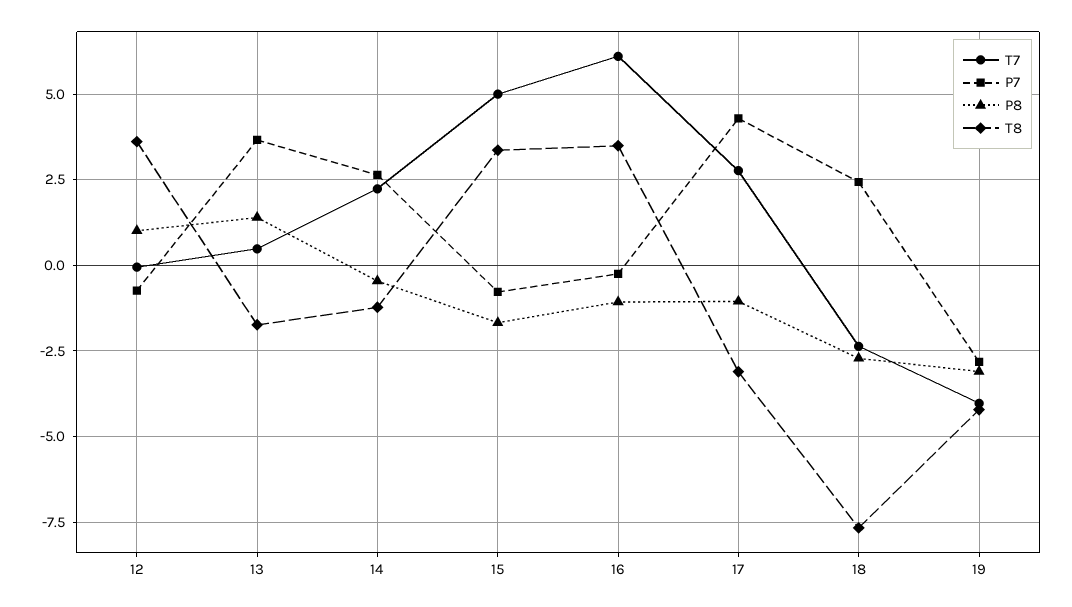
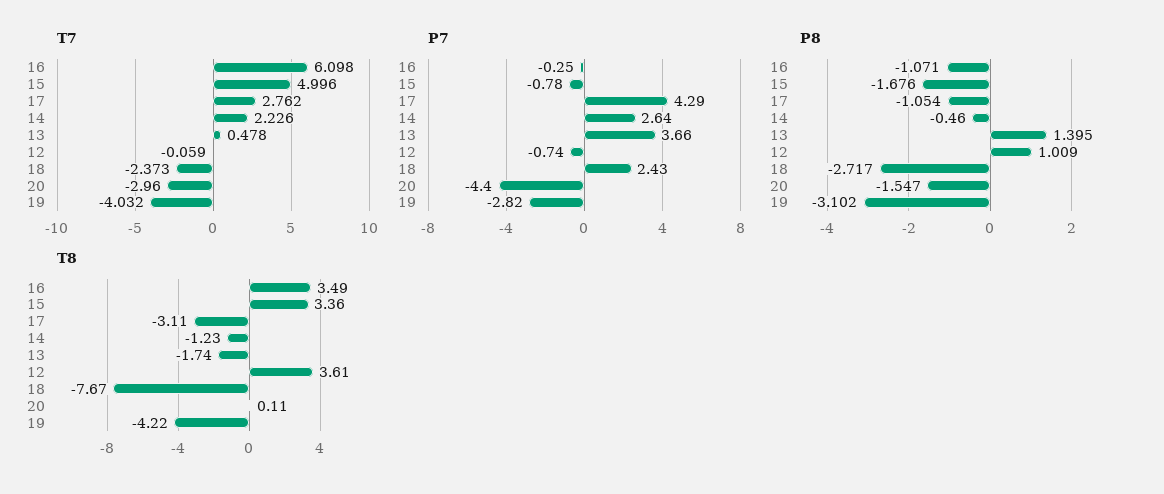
T7, 20: none -> -2.96
P7, 20: none -> -4.4
P8, 20: none -> -1.547
T8, 20: none -> 0.11

